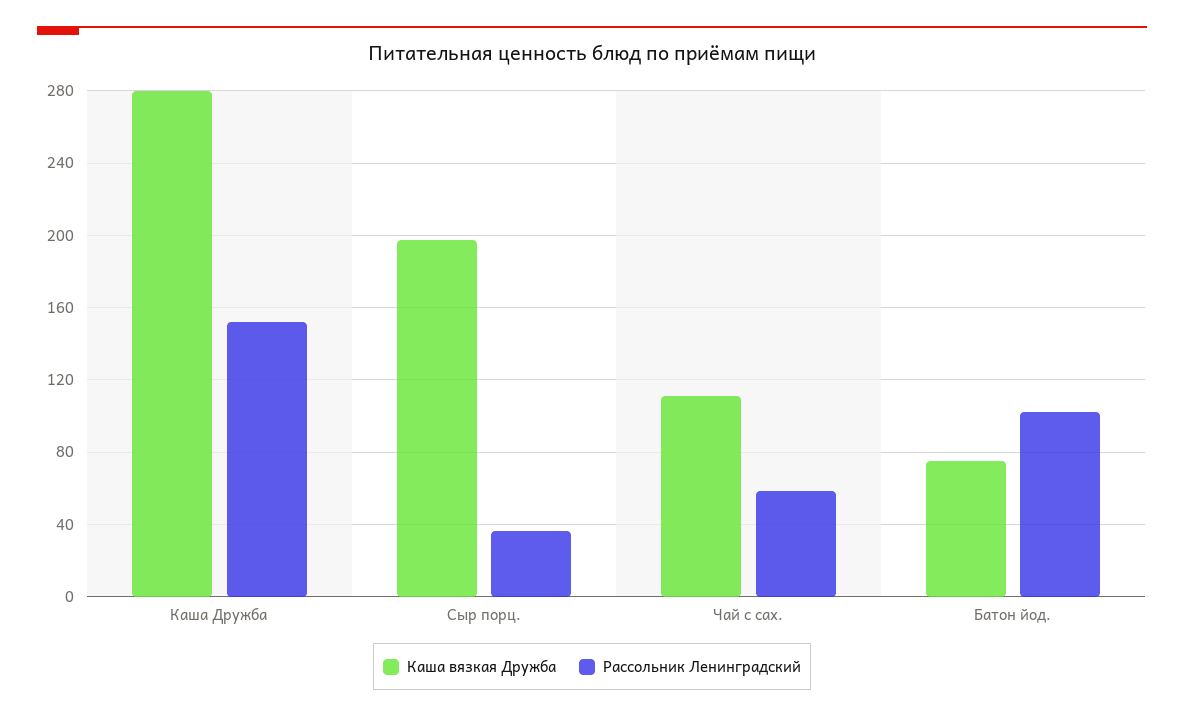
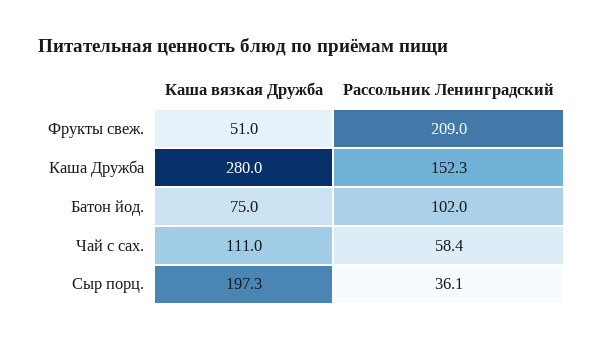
Каша вязкая Дружба, Фрукты свеж.: none -> 51
Рассольник Ленинградский, Фрукты свеж.: none -> 209

